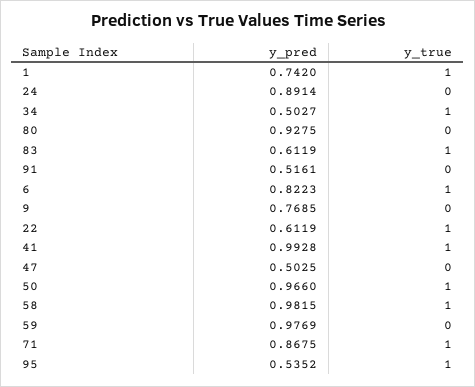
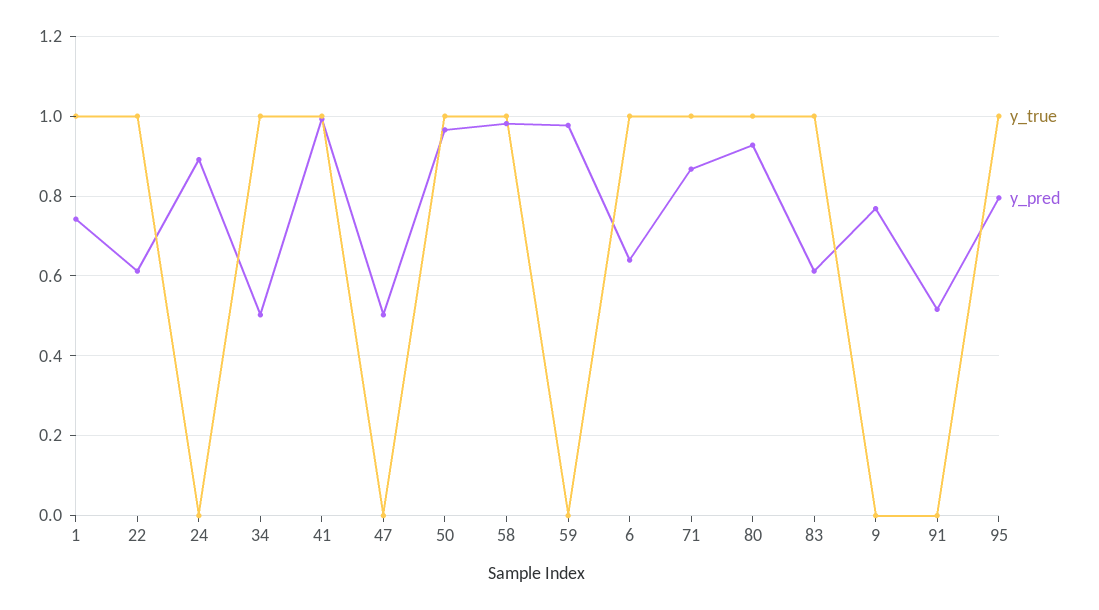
y_true, 80: 0 -> 1
y_pred, 6: 0.8223 -> 0.64
y_pred, 95: 0.5352 -> 0.8

